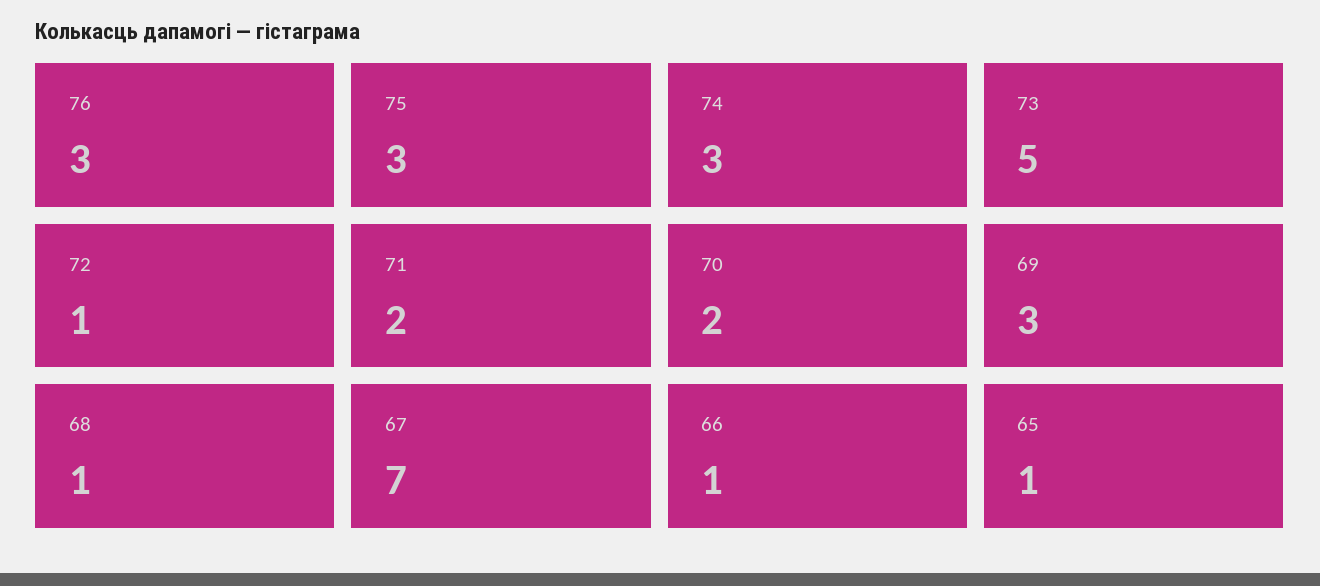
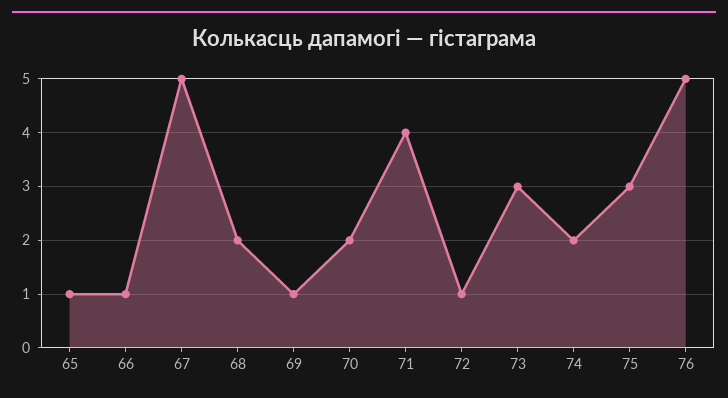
76: 3 -> 5
74: 3 -> 2
73: 5 -> 3
71: 2 -> 4
69: 3 -> 1
68: 1 -> 2
67: 7 -> 5

